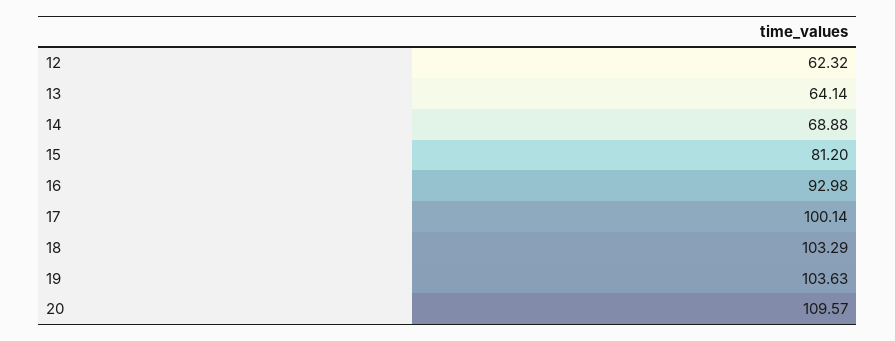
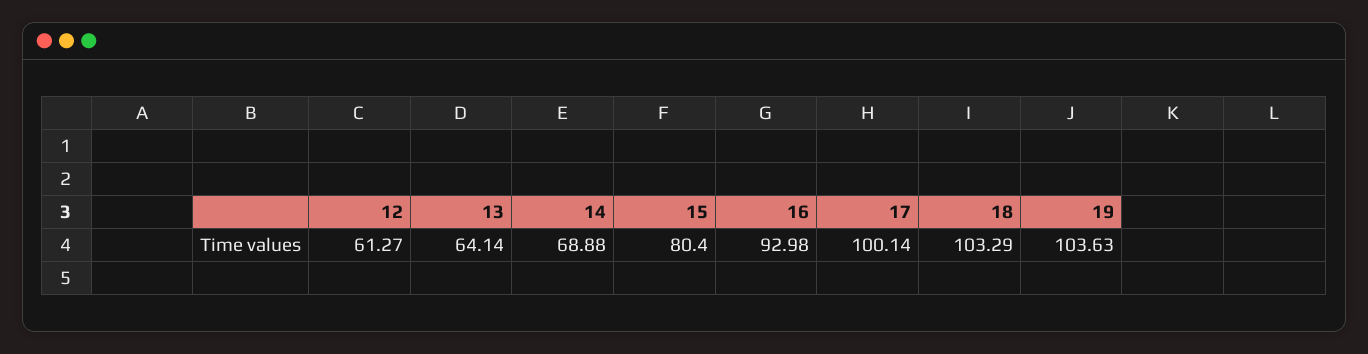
12: 62.32 -> 61.27
15: 81.2 -> 80.4
20: 109.57 -> none

